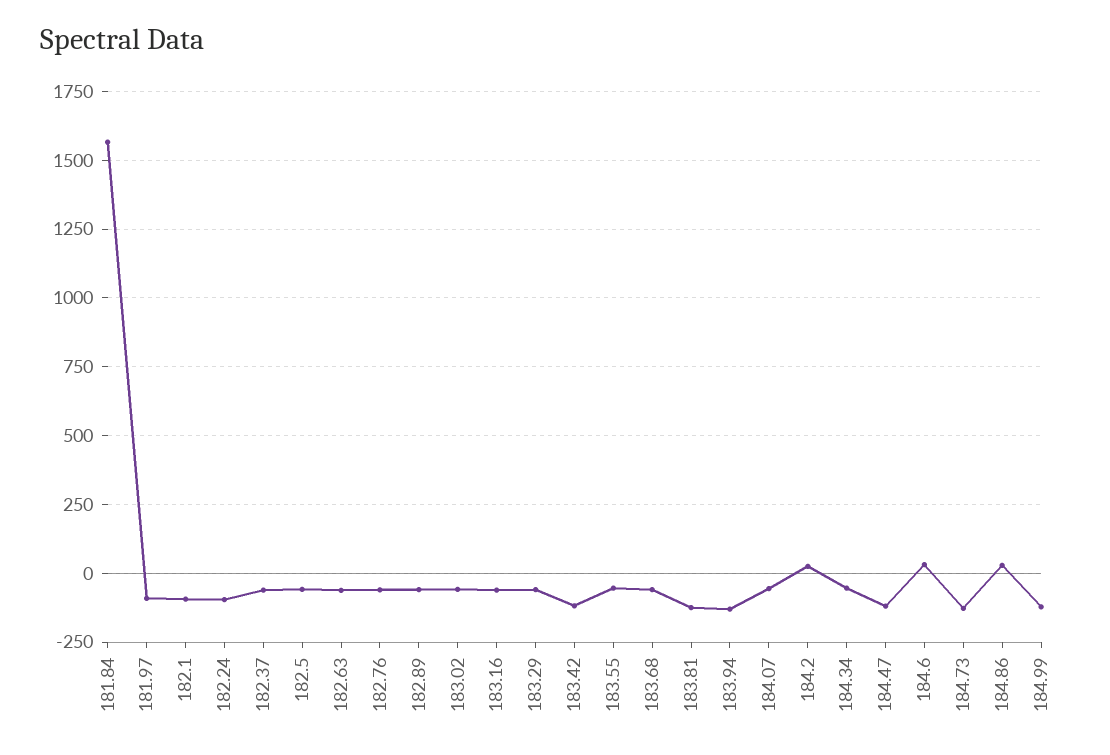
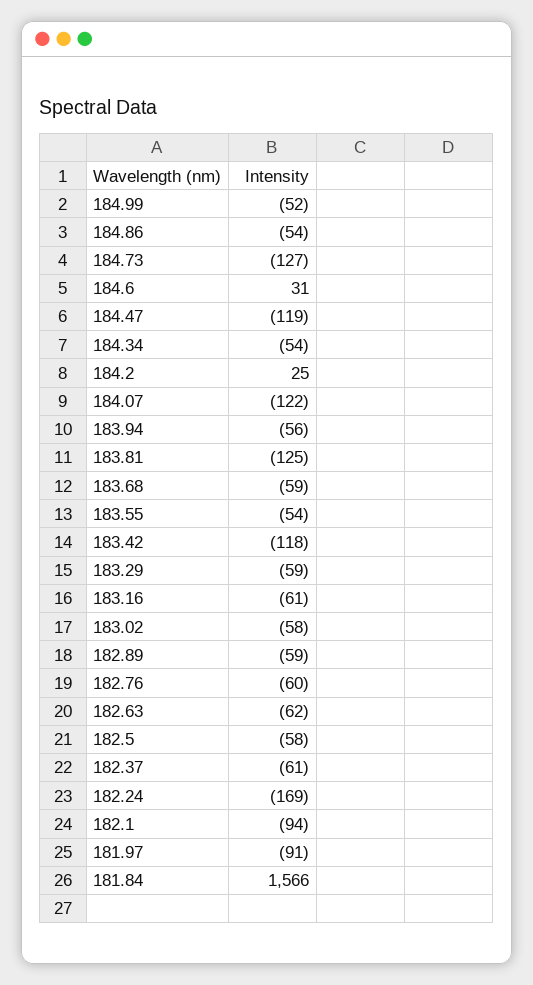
182.24: -100 -> -169
183.94: -125 -> -56
184.07: -50 -> -122
184.86: 25 -> -54
184.99: -125 -> -52

